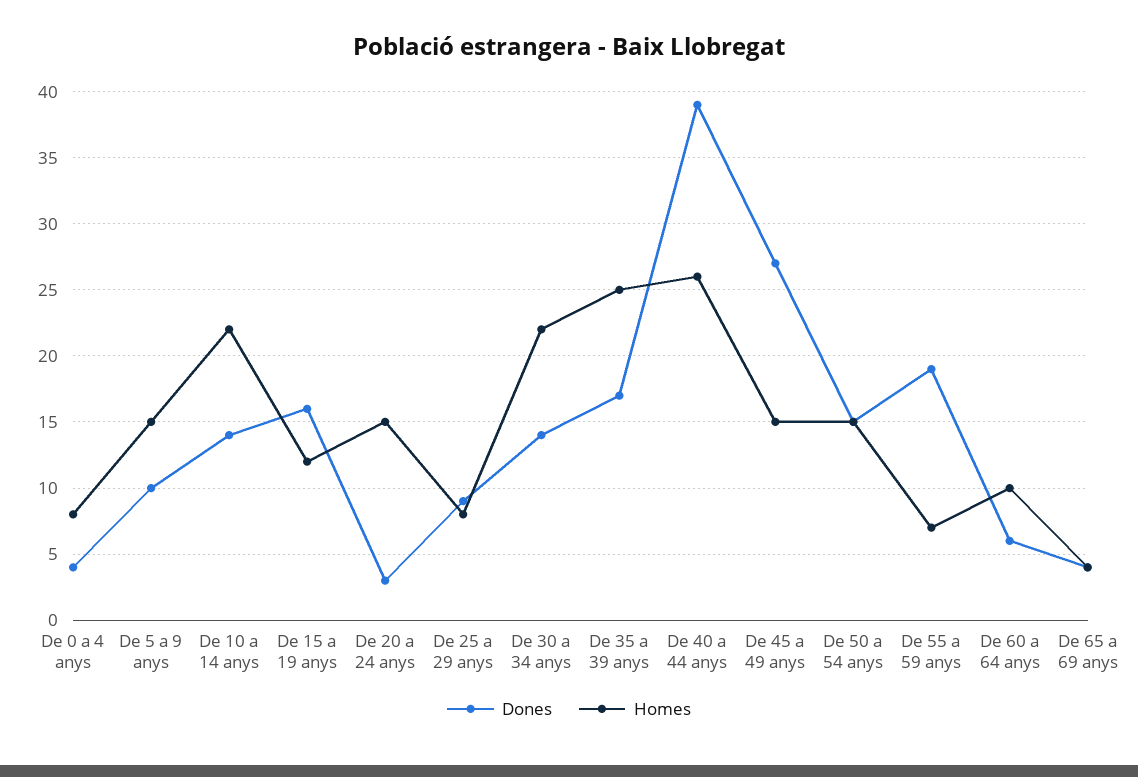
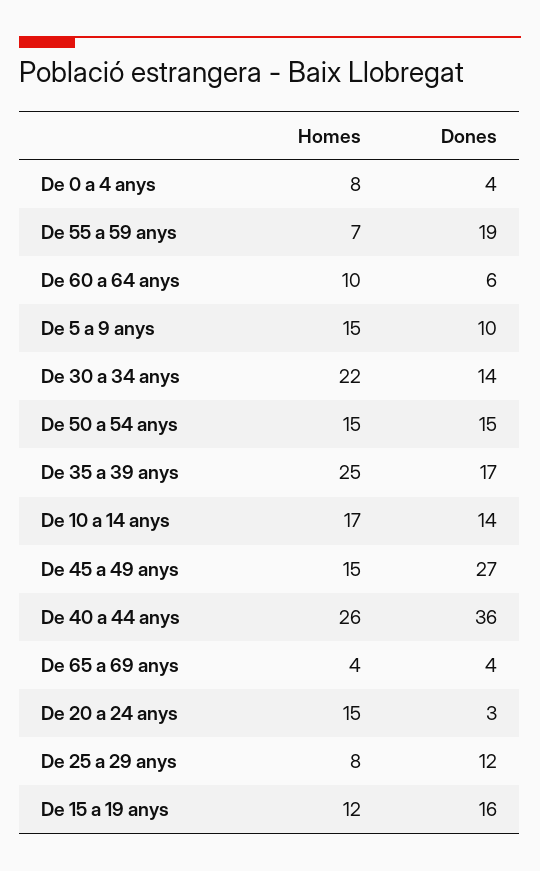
Homes, De 10 a 14 anys: 22 -> 17
Dones, De 25 a 29 anys: 9 -> 12
Dones, De 40 a 44 anys: 39 -> 36

